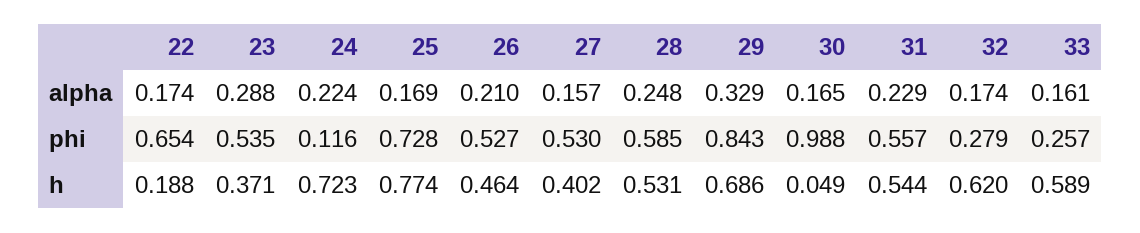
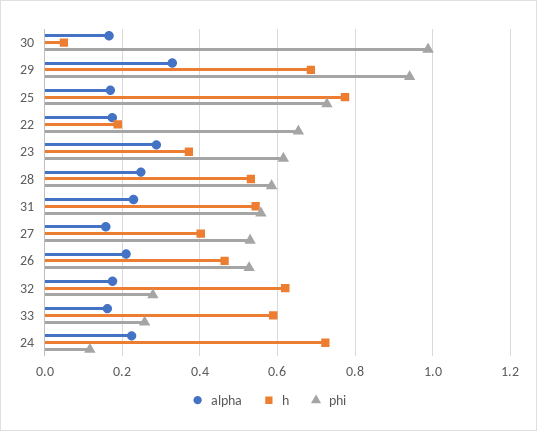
phi, 23: 0.535 -> 0.62
phi, 29: 0.843 -> 0.94

